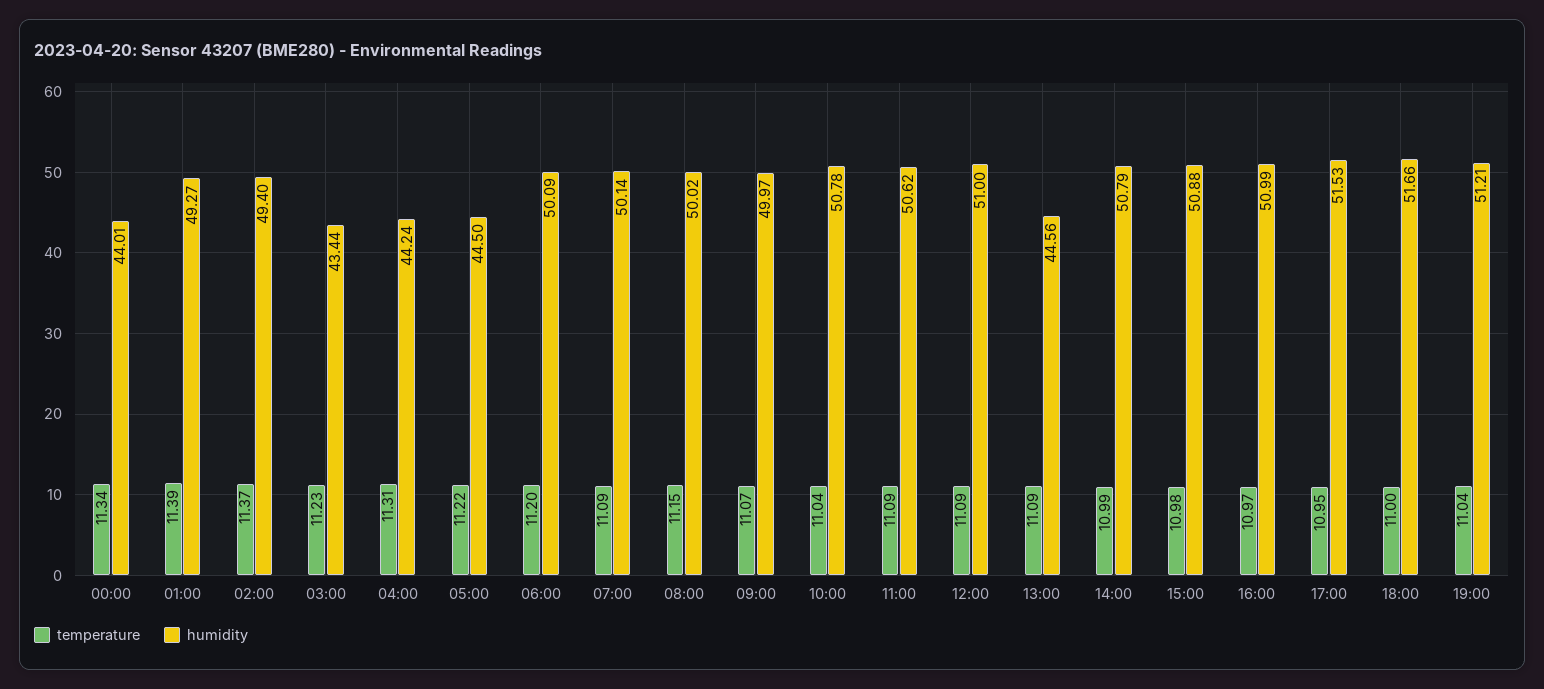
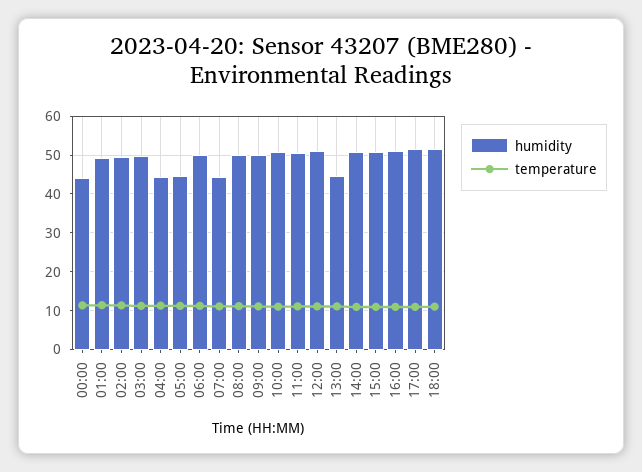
humidity, 03:00: 43.44 -> 50
humidity, 07:00: 50.14 -> 44
temperature, 19:00: 11.04 -> none
humidity, 19:00: 51.21 -> none

